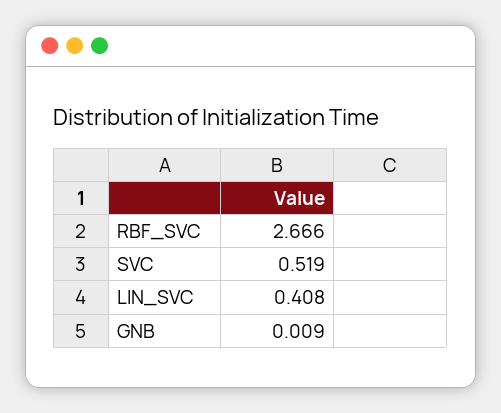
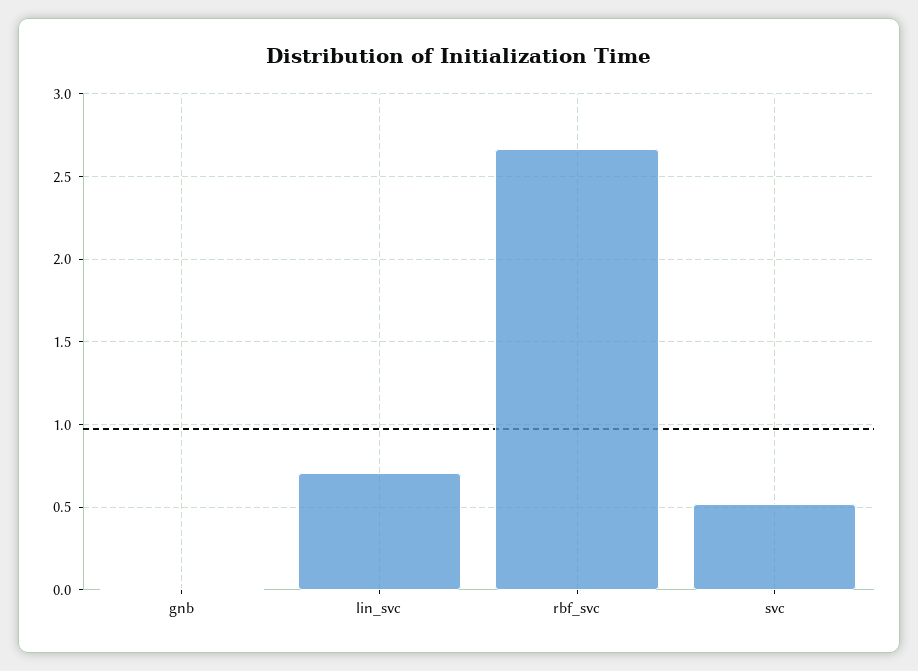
LIN_SVC: 0.408 -> 0.7

